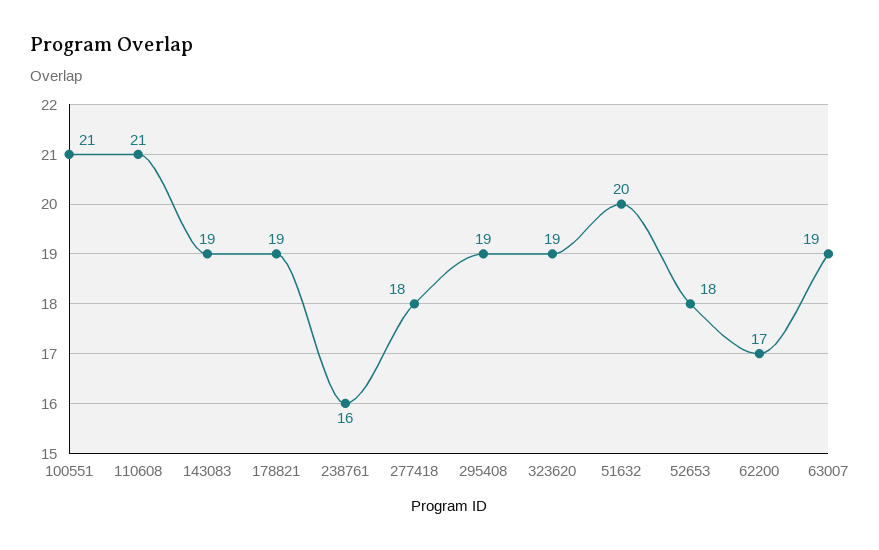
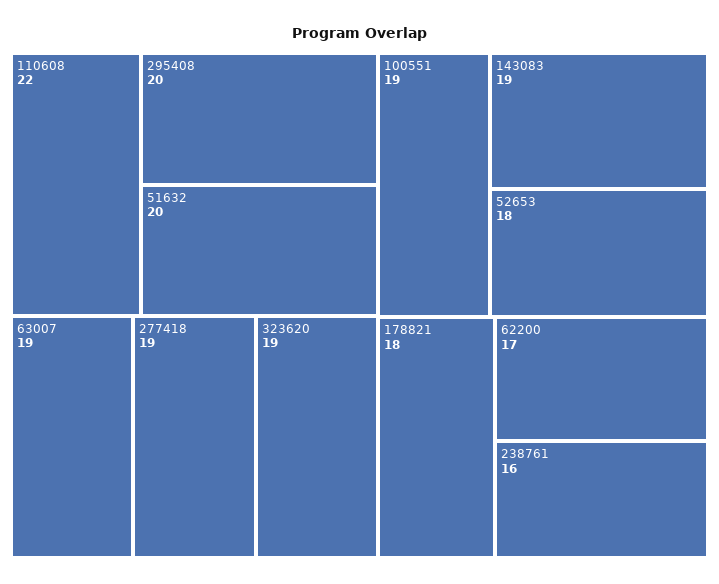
100551: 21 -> 19
110608: 21 -> 22
178821: 19 -> 18
277418: 18 -> 19
295408: 19 -> 20

